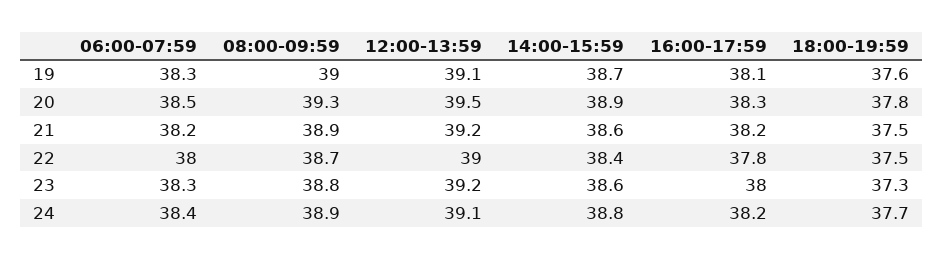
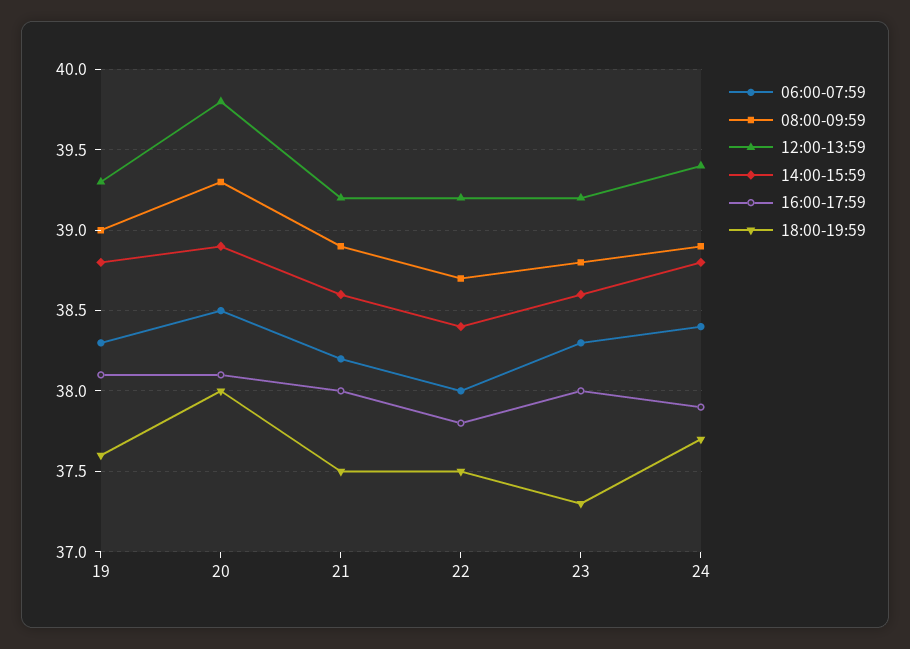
12:00-13:59, 19: 39.1 -> 39.3
14:00-15:59, 19: 38.7 -> 38.8
12:00-13:59, 20: 39.5 -> 39.8
16:00-17:59, 20: 38.3 -> 38.1
18:00-19:59, 20: 37.8 -> 38
16:00-17:59, 21: 38.2 -> 38
12:00-13:59, 22: 39 -> 39.2
12:00-13:59, 24: 39.1 -> 39.4
16:00-17:59, 24: 38.2 -> 37.9

